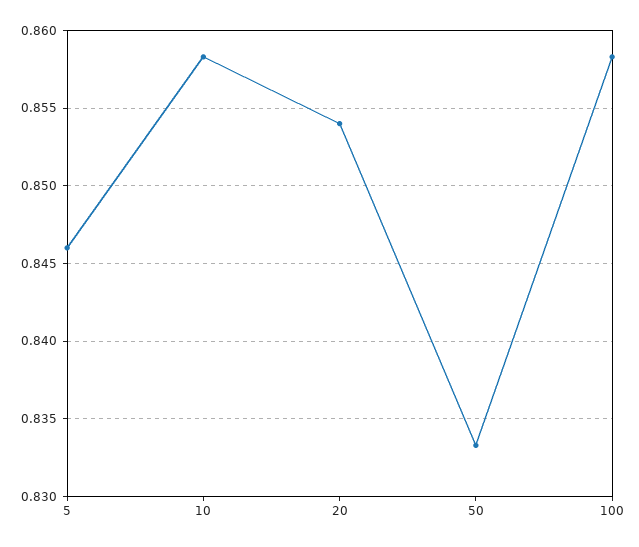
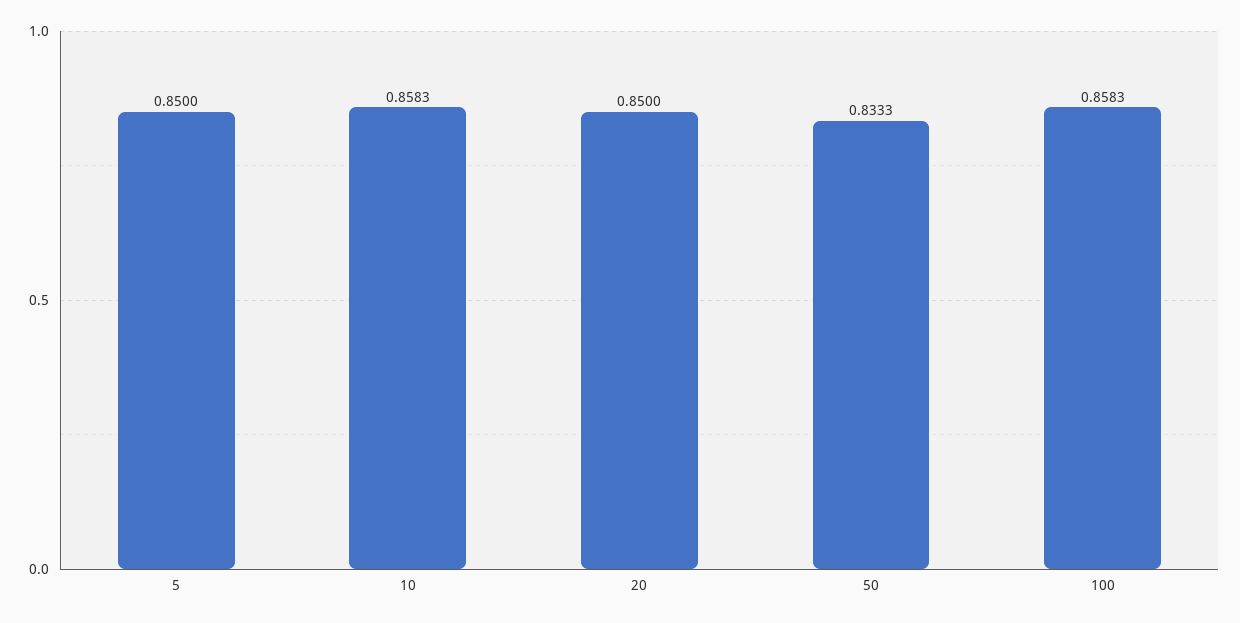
5: 0.846 -> 0.85
20: 0.854 -> 0.85

